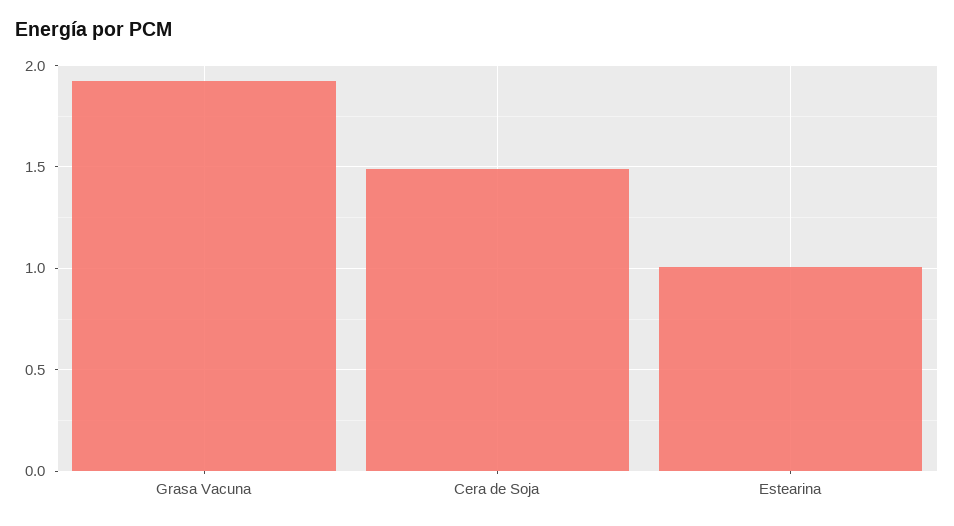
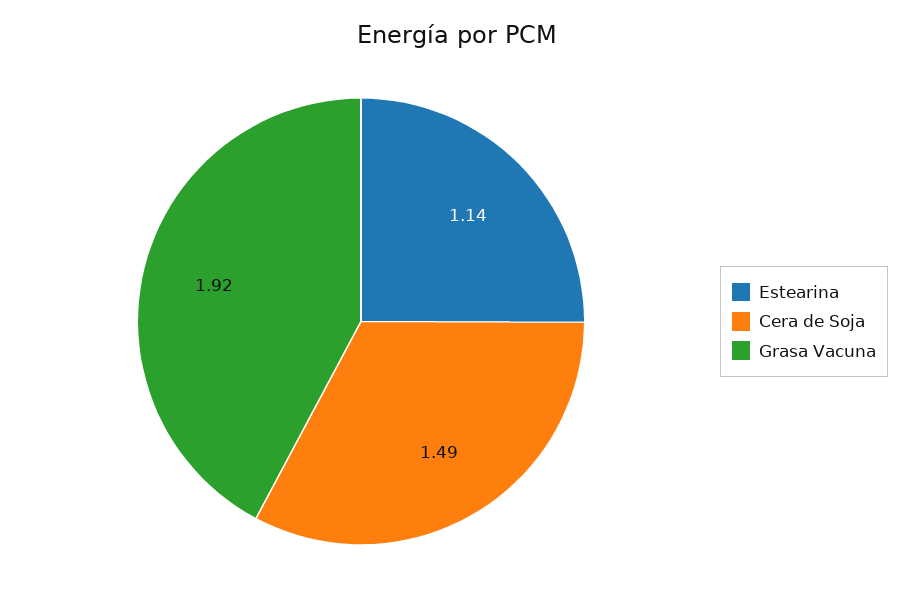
Estearina: 1 -> 1.14

